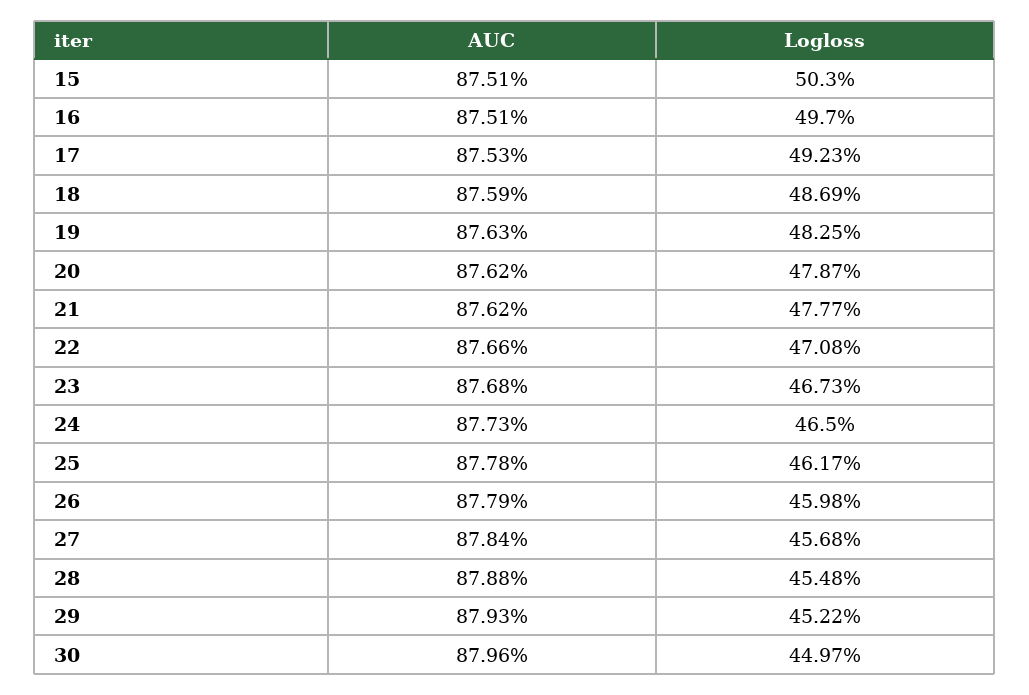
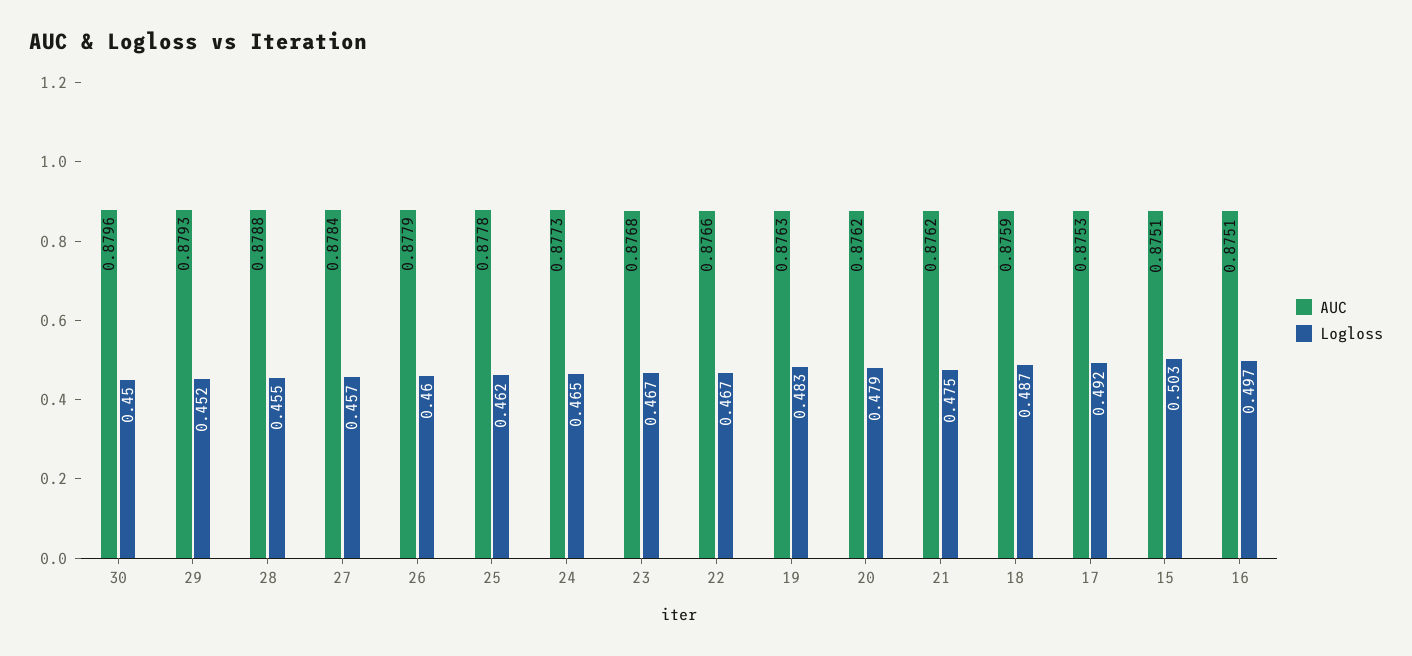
Logloss, 21: 0.4777 -> 0.475
Logloss, 22: 0.4708 -> 0.467

